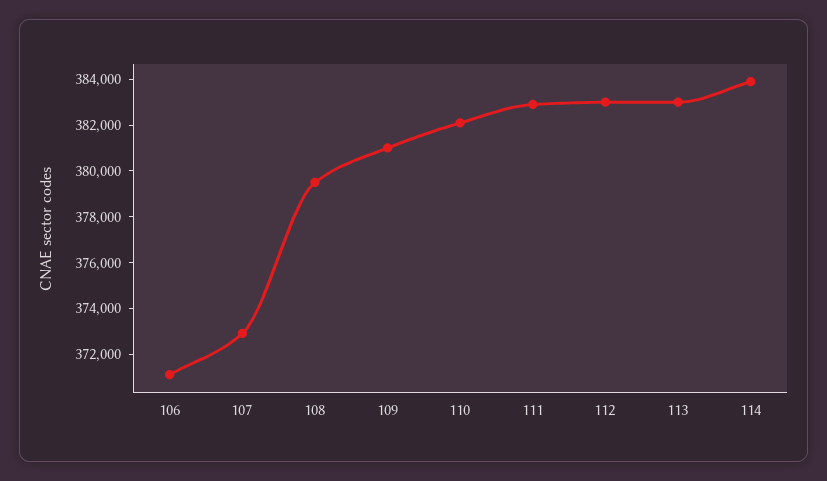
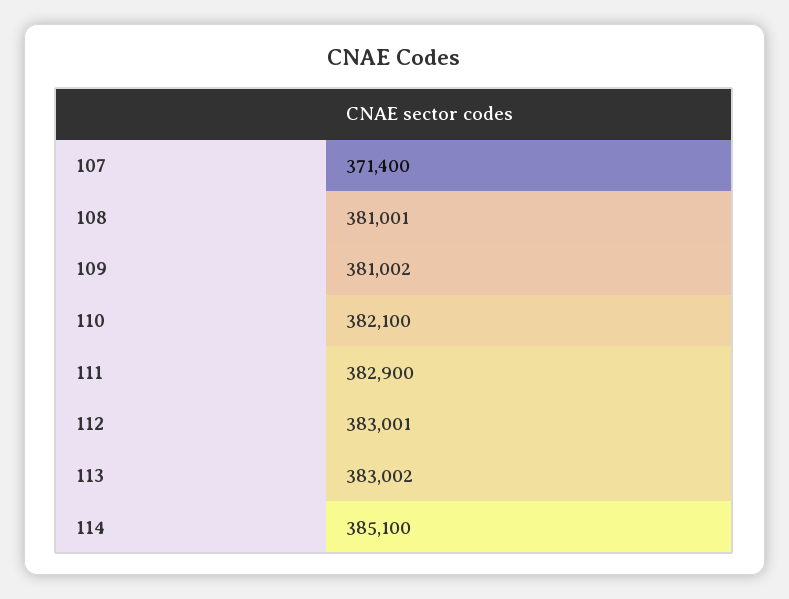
106: 371000 -> none
107: 373000 -> 371400
108: 379500 -> 381001
114: 384000 -> 385100

